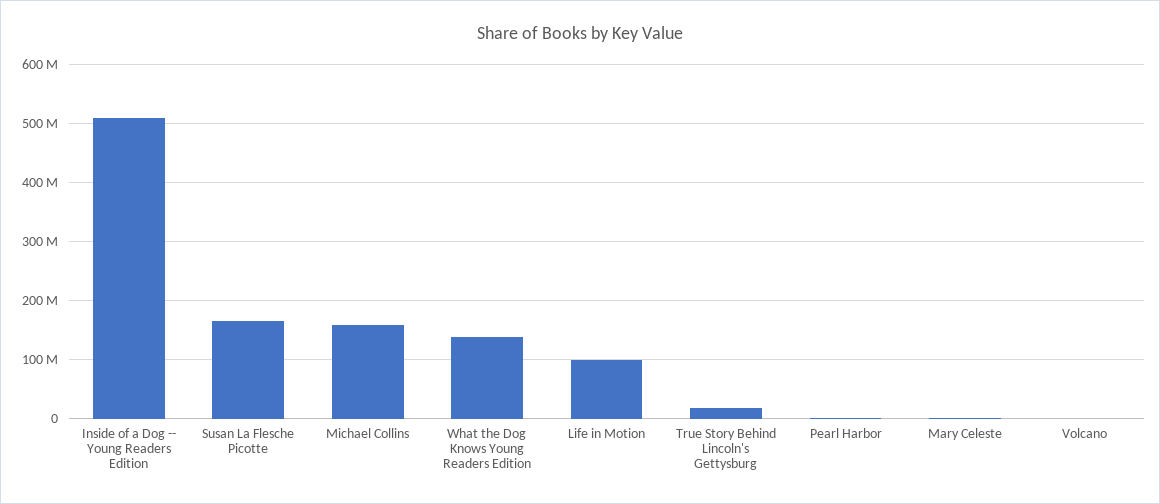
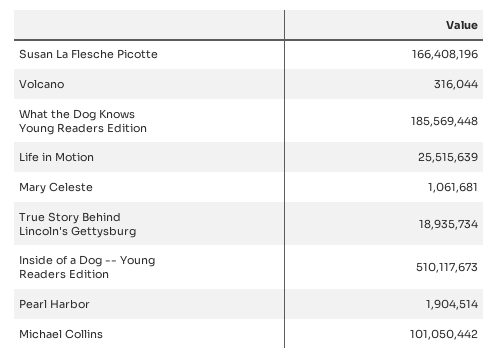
Michael Collins: 160000000 -> 101050442
What the Dog Knows Young Readers Edition: 140000000 -> 185569448
Life in Motion: 100000000 -> 25515639

